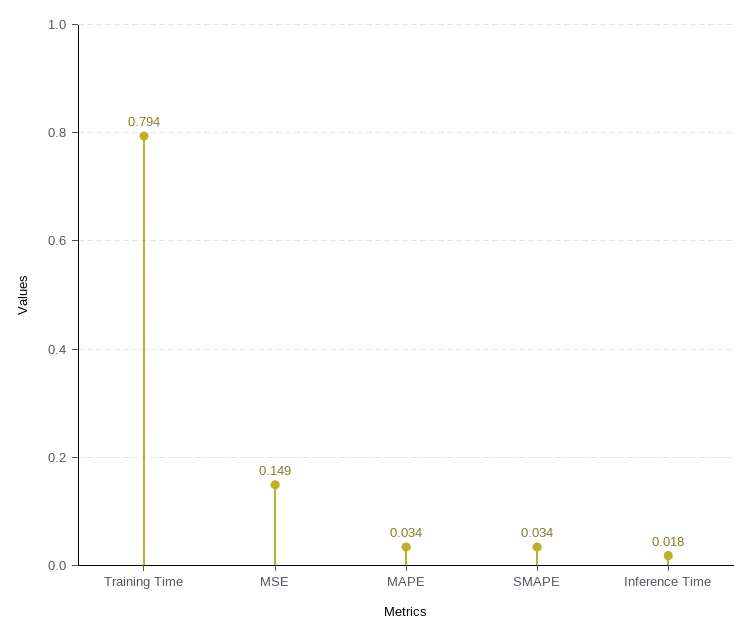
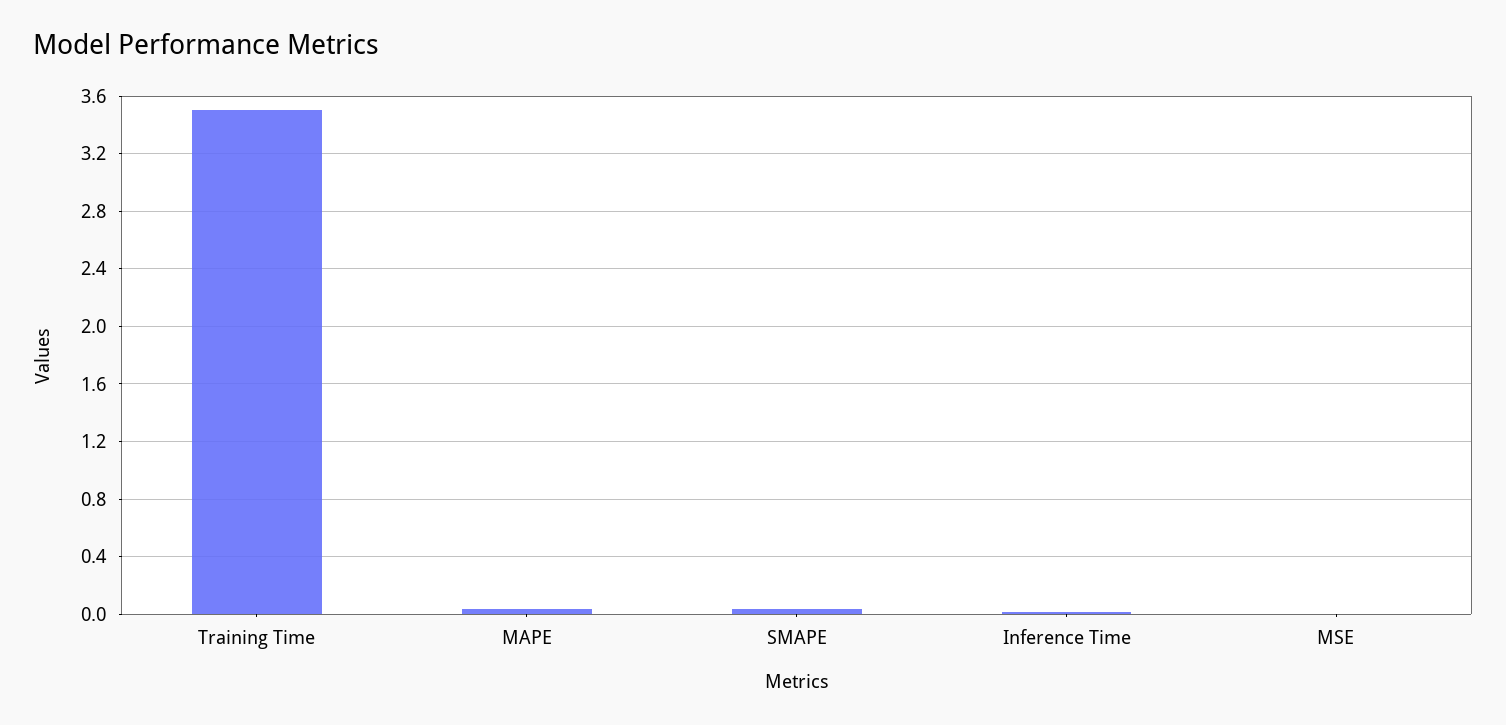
Training Time: 0.794 -> 3.5
MSE: 0.149 -> 0

